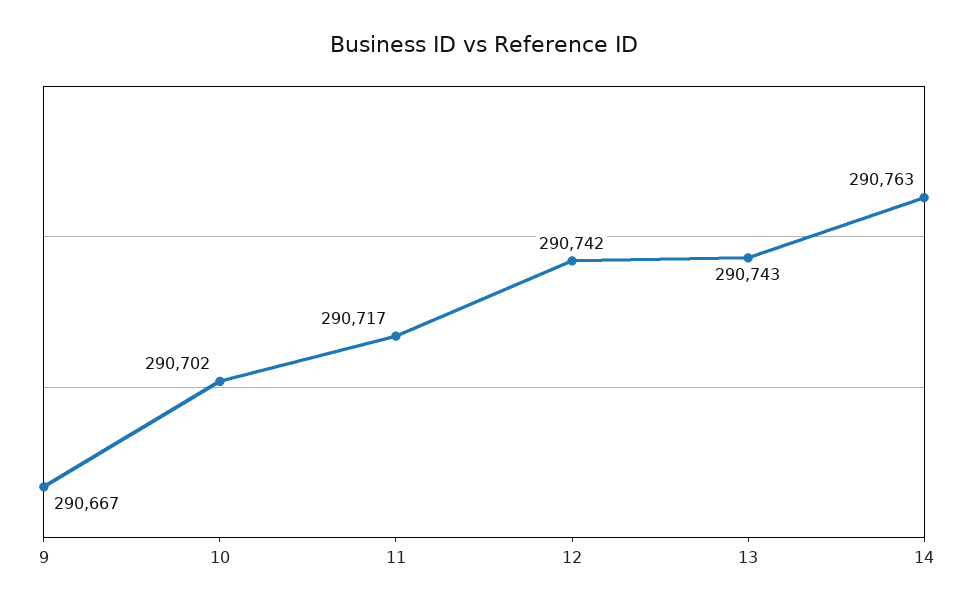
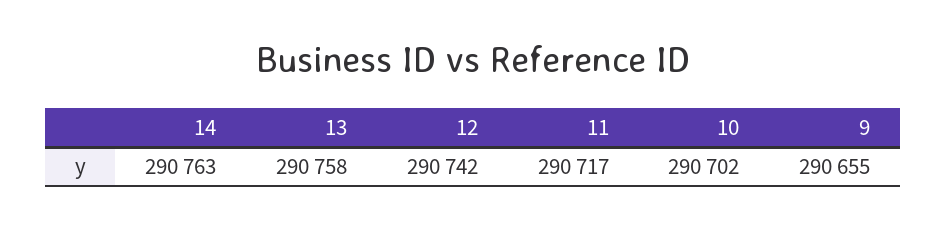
9: 290667 -> 290655
13: 290743 -> 290758

